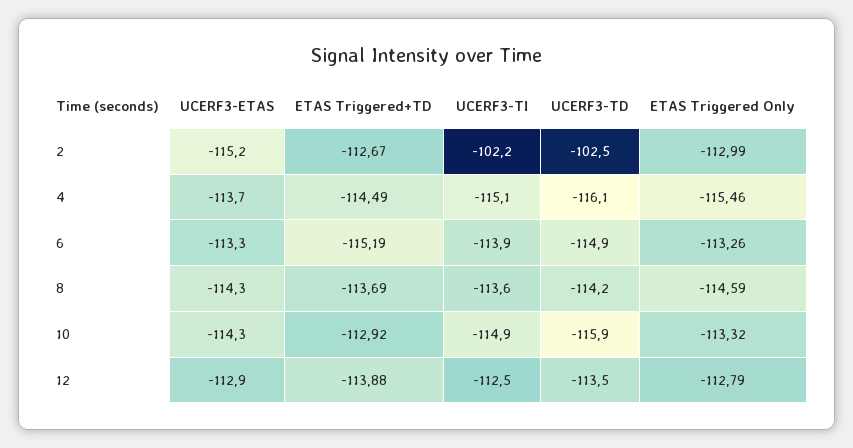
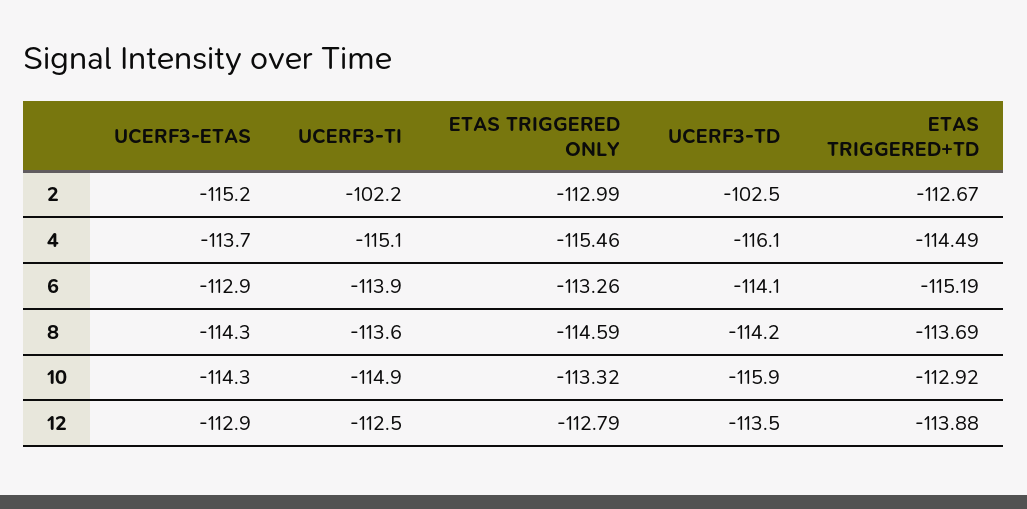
UCERF3-ETAS, 6: -113.3 -> -112.9
UCERF3-TD, 6: -114.9 -> -114.1

